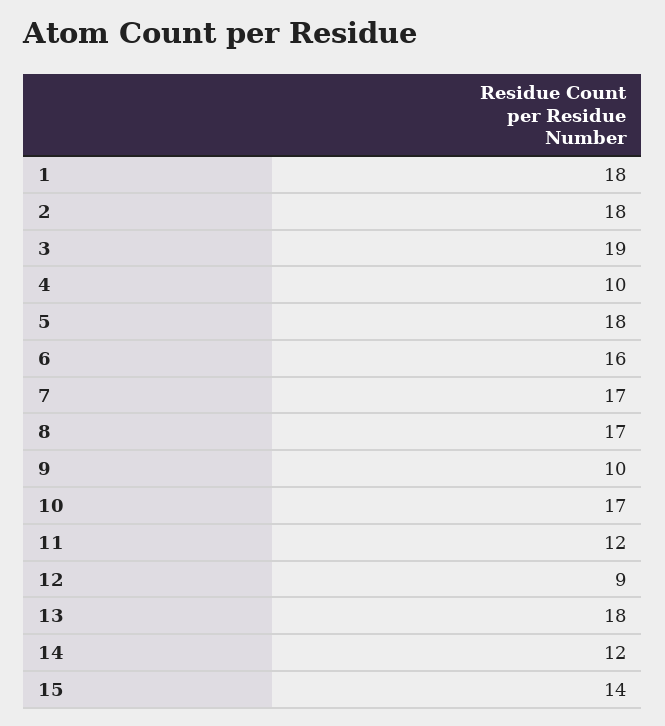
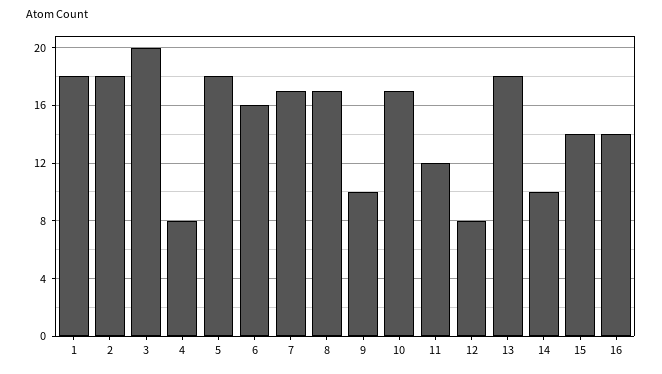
3: 19 -> 20
4: 10 -> 8
12: 9 -> 8
14: 12 -> 10
16: none -> 14

